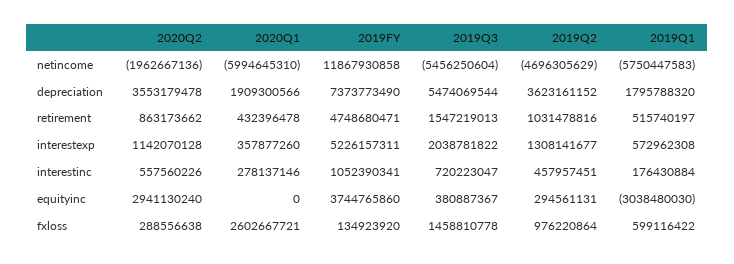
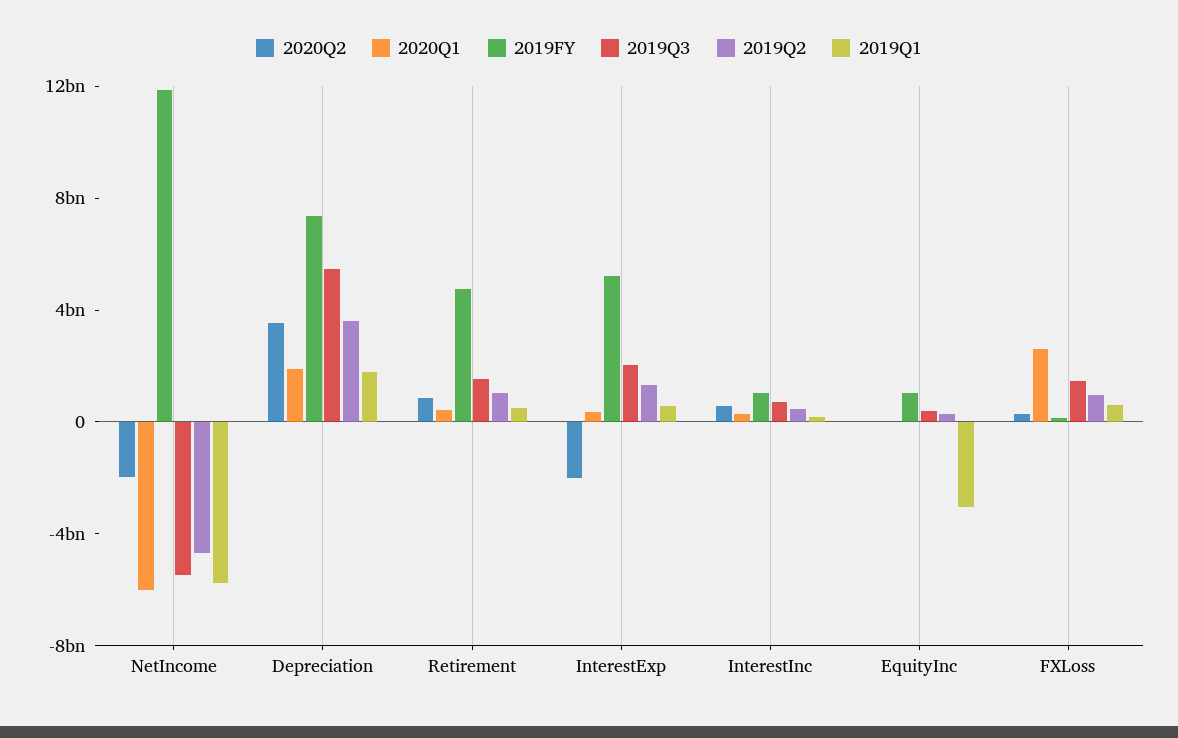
2020Q2, interestexp: 1142070128 -> -2000000000
2020Q2, equityinc: 2941130240 -> 0
2019FY, equityinc: 3744765860 -> 1000000000

